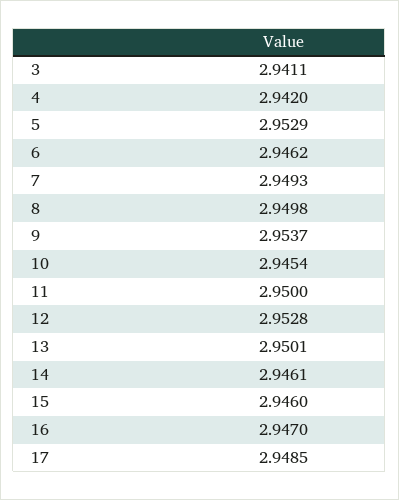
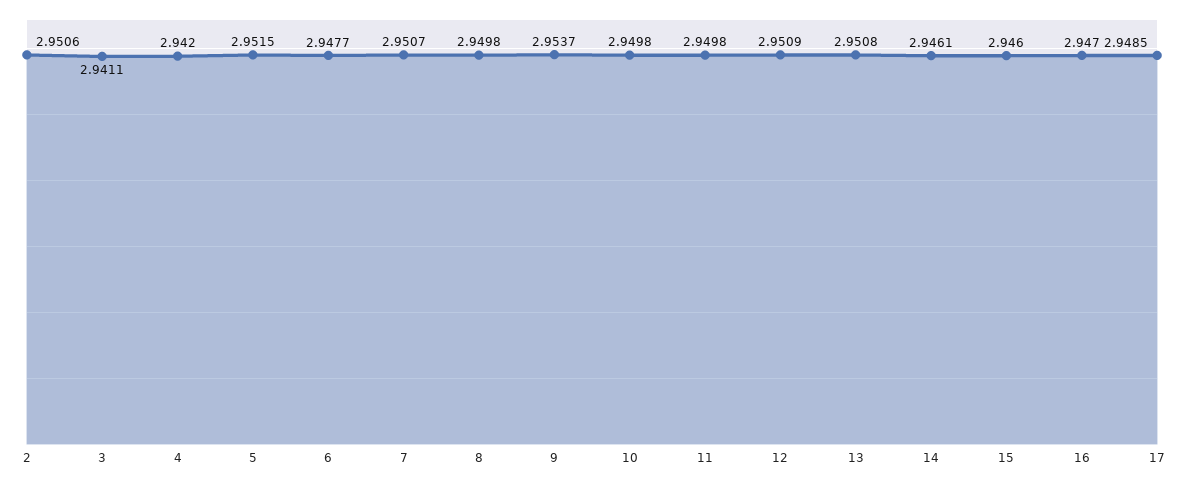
5: 2.9529 -> 2.9515
6: 2.9462 -> 2.9477
7: 2.9493 -> 2.9507
10: 2.9454 -> 2.9498
11: 2.95 -> 2.9498
12: 2.9528 -> 2.9509
13: 2.9501 -> 2.9508
2: none -> 2.9506

